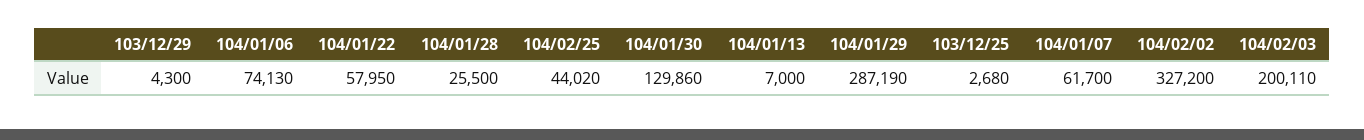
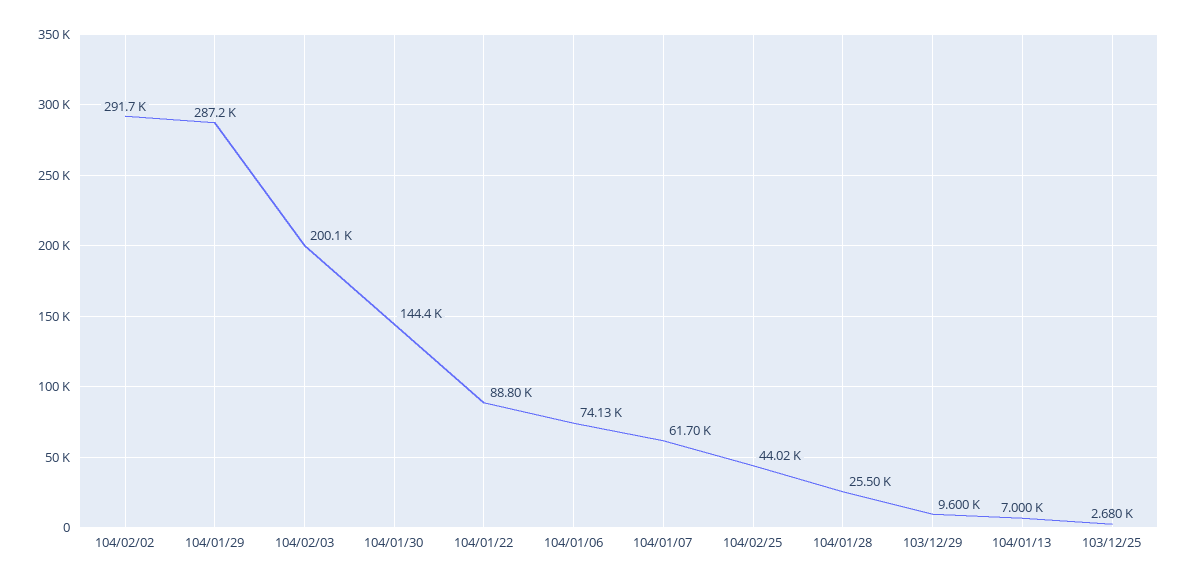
103/12/29: 4300 -> 9600
104/01/22: 57950 -> 88800
104/01/30: 129860 -> 144400
104/02/02: 327200 -> 291700

